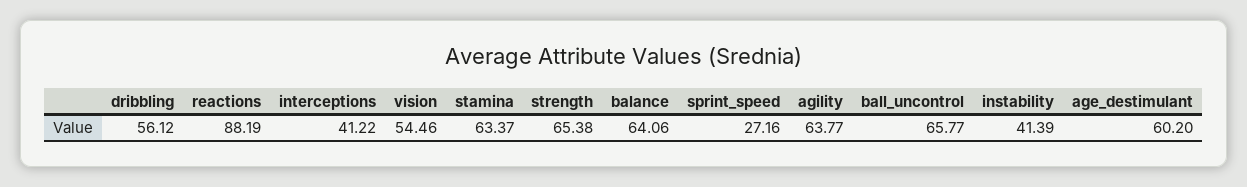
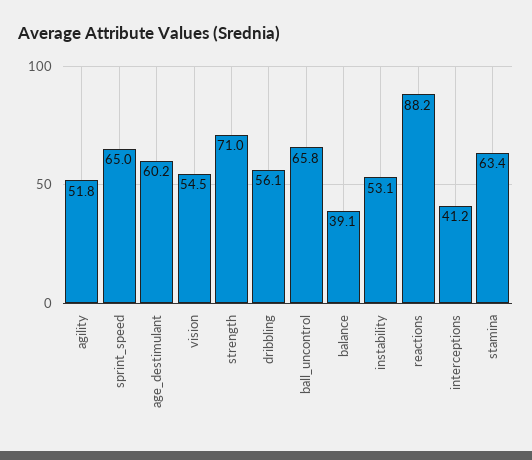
strength: 65.38 -> 71
balance: 64.06 -> 39.1
sprint_speed: 27.16 -> 65
agility: 63.77 -> 51.8
instability: 41.39 -> 53.1

